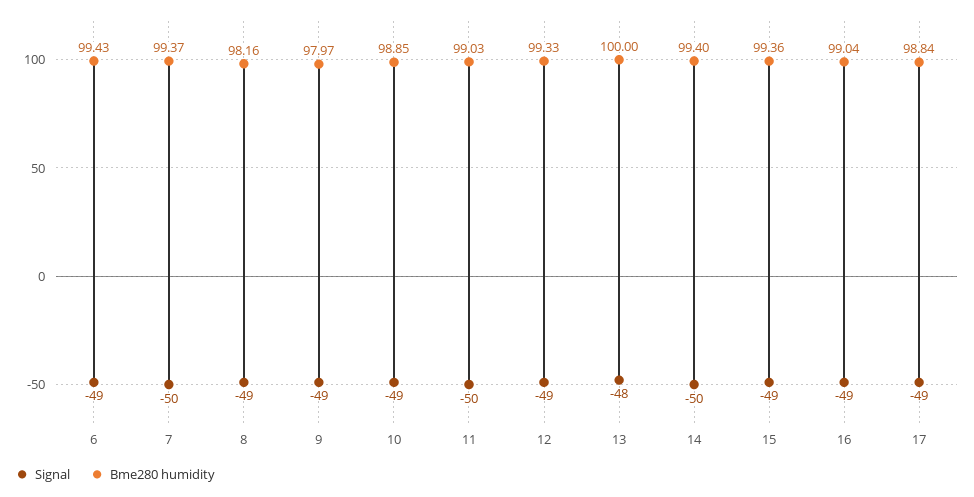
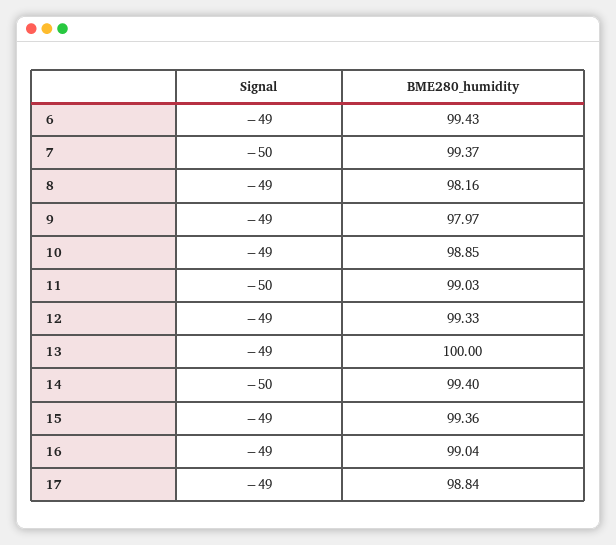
Signal, 13: -48 -> -49

